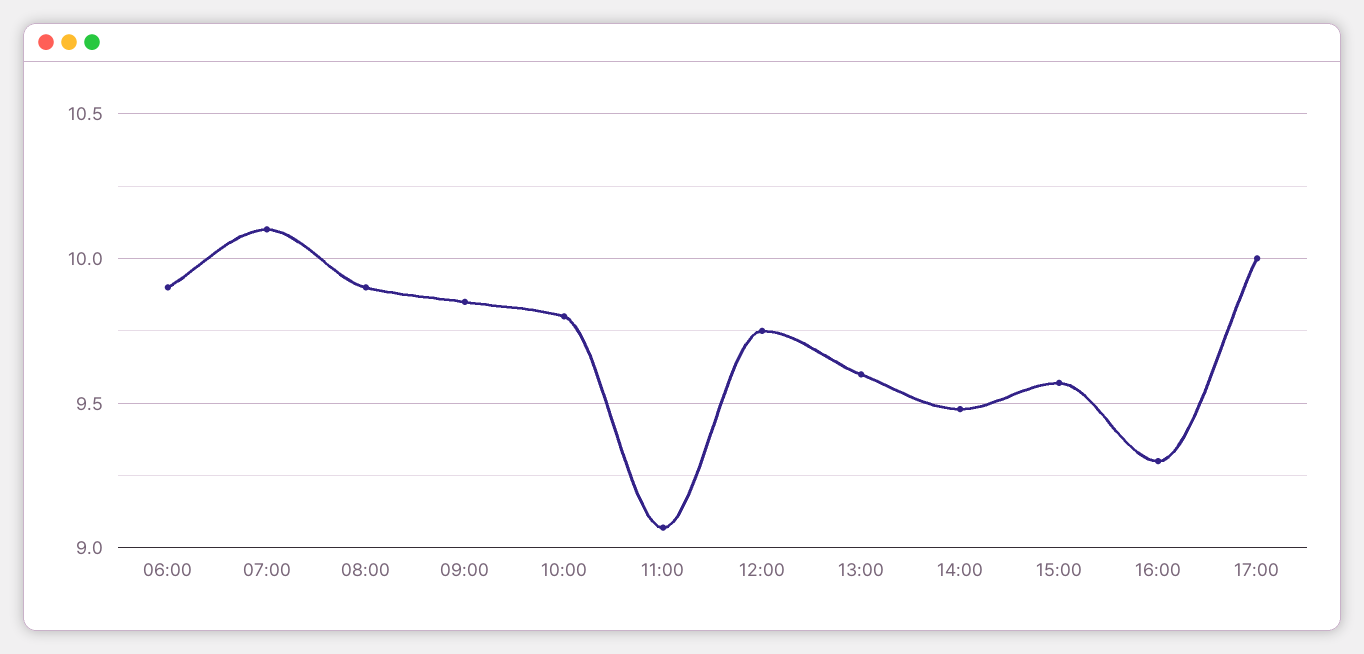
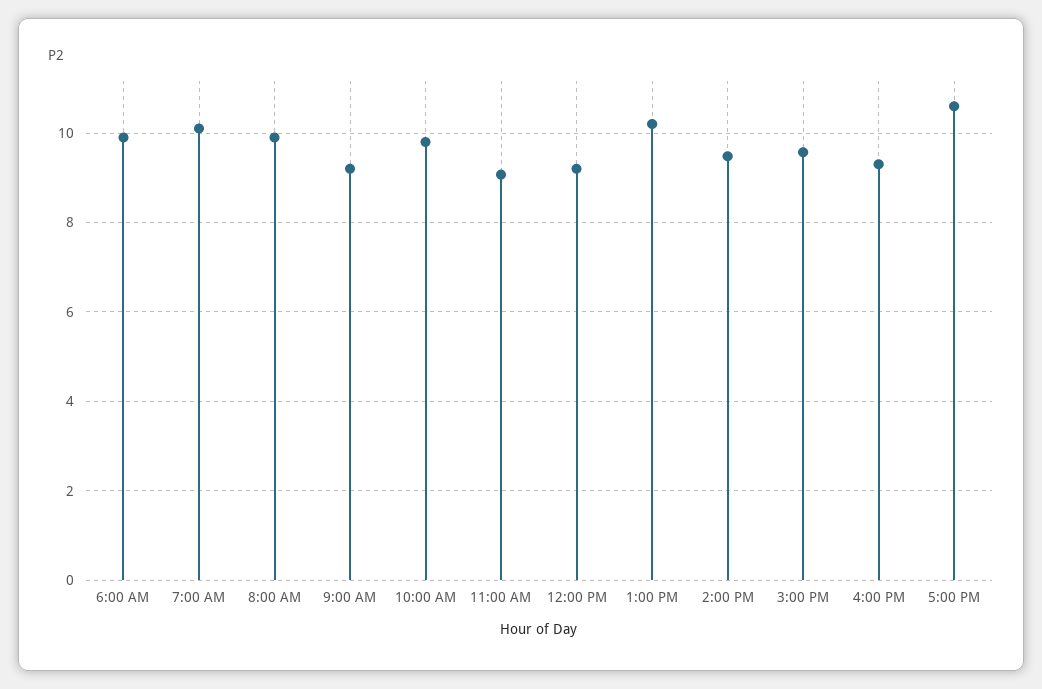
09:00: 9.85 -> 9.2
12:00: 9.75 -> 9.2
13:00: 9.6 -> 10.2
17:00: 10 -> 10.6

